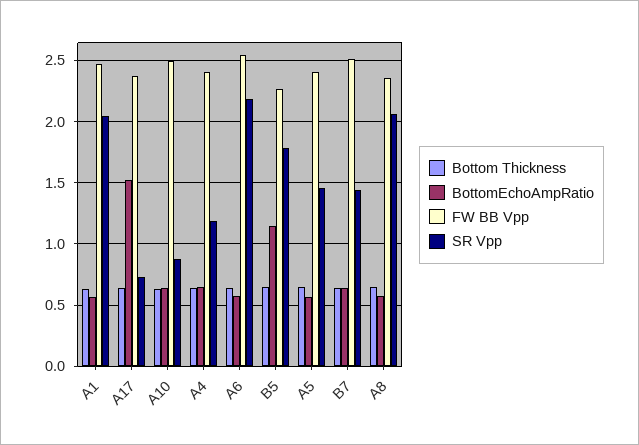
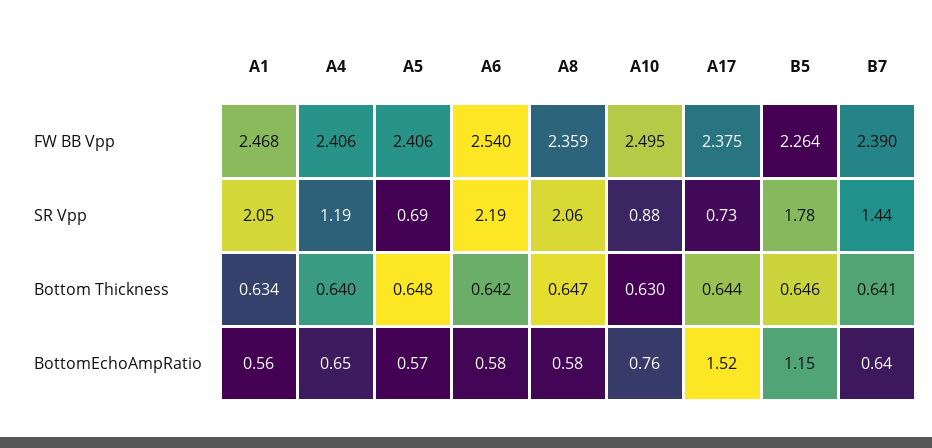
BottomEchoAmpRatio, A10: 0.65 -> 0.76
SR Vpp, A5: 1.45 -> 0.69
FW BB Vpp, B7: 2.5 -> 2.39

